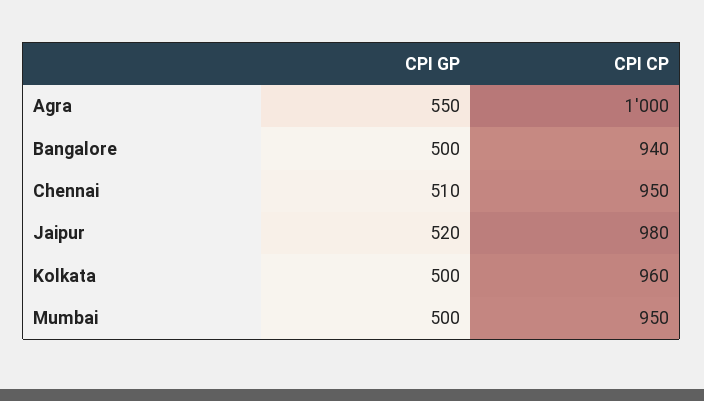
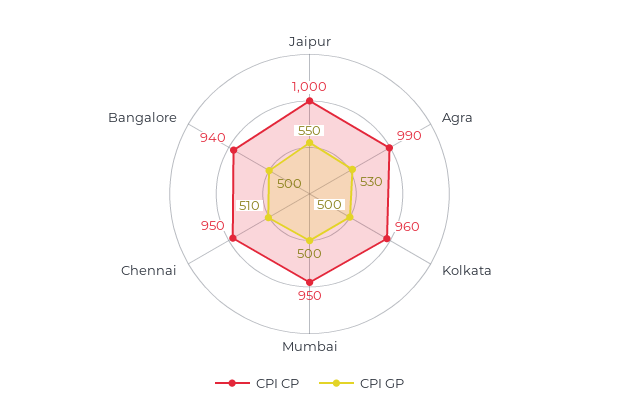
CPI GP, Agra: 550 -> 530
CPI CP, Agra: 1000 -> 990
CPI GP, Jaipur: 520 -> 550
CPI CP, Jaipur: 980 -> 1000

